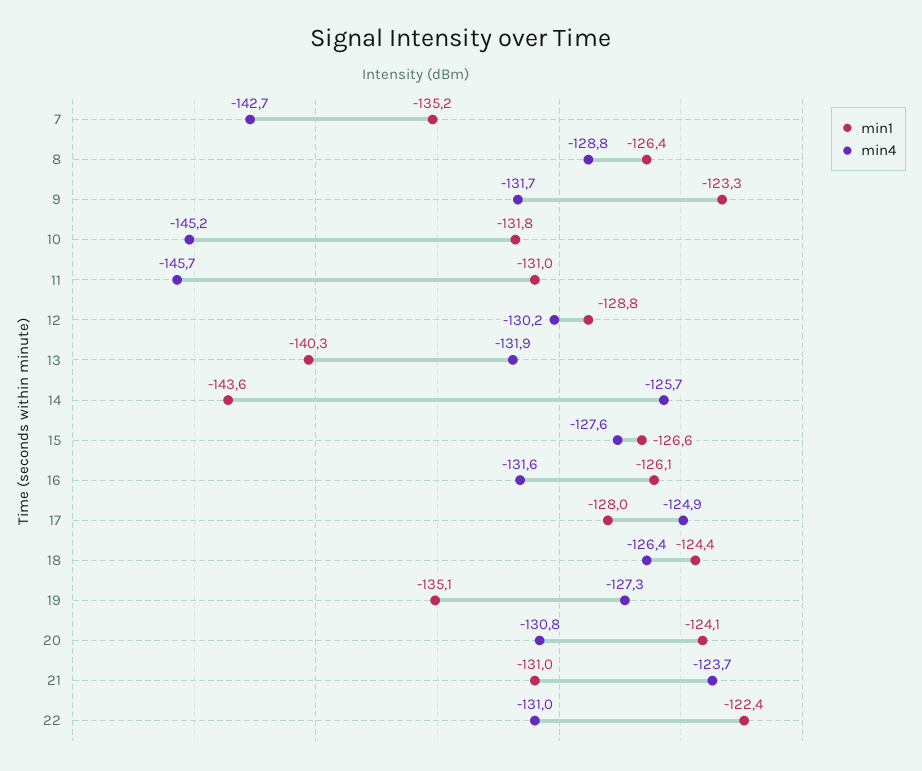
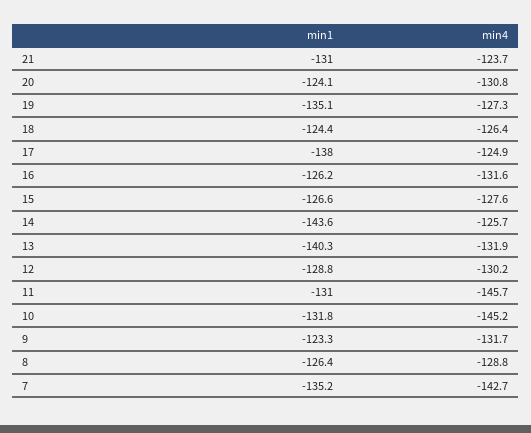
min1, 16: -126.1 -> -126.2
min1, 17: -128 -> -138
min1, 22: -122.4 -> none
min4, 22: -131 -> none

